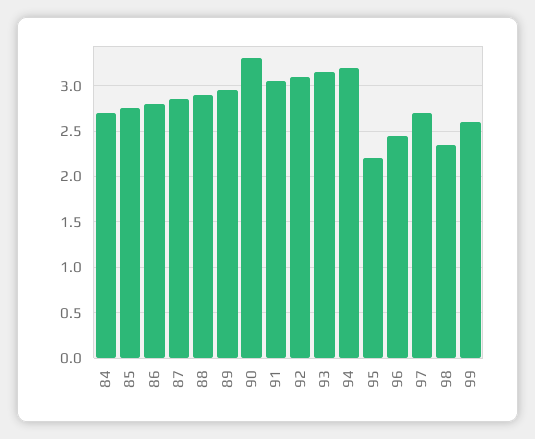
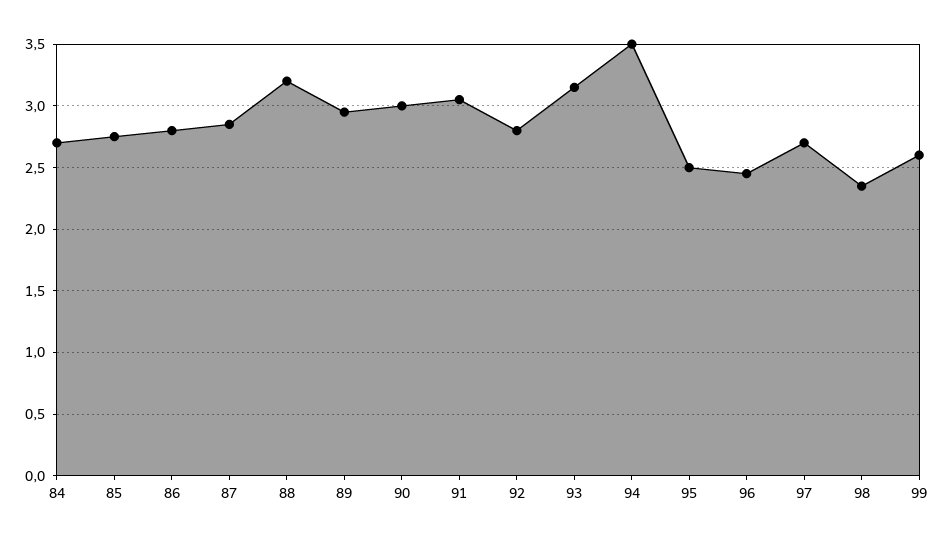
88: 2.9 -> 3.2
90: 3.3 -> 3
92: 3.1 -> 2.8
94: 3.2 -> 3.5
95: 2.2 -> 2.5

